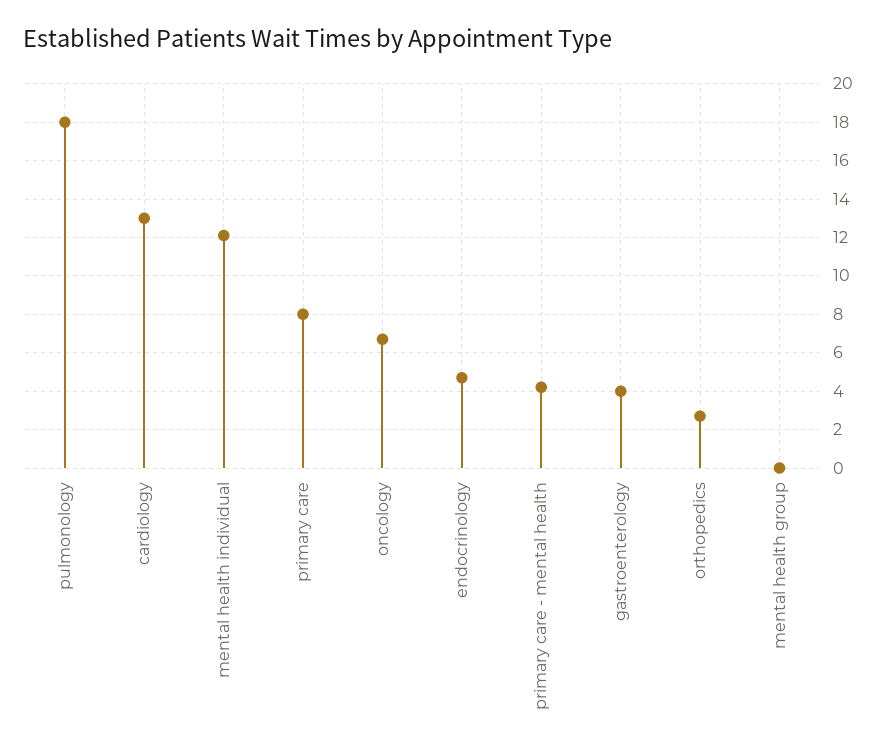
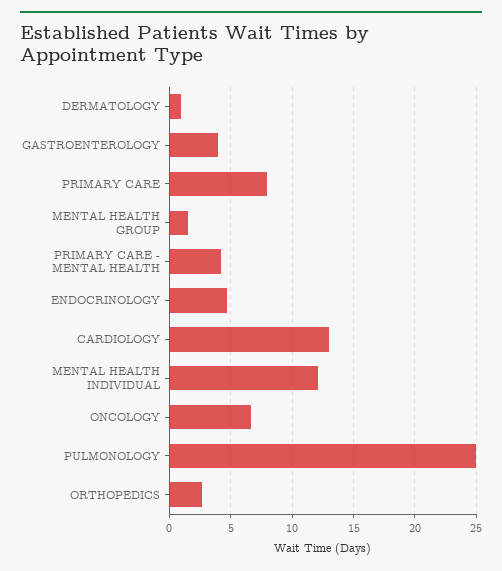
pulmonology: 18 -> 25
mental health group: 0 -> 1.5
DERMATOLOGY: none -> 1

